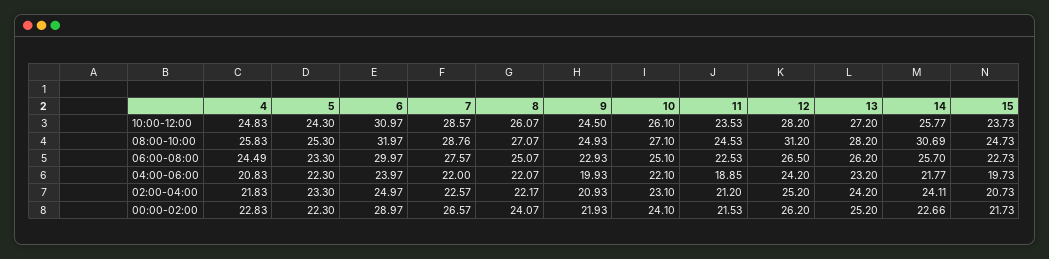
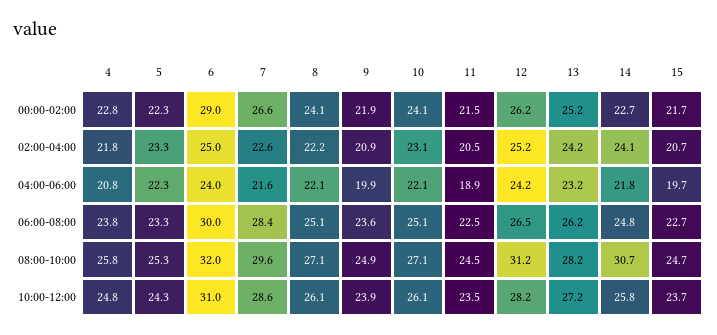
9, 10:00-12:00: 24.5 -> 23.9
7, 08:00-10:00: 28.76 -> 29.6
4, 06:00-08:00: 24.49 -> 23.8
7, 06:00-08:00: 27.57 -> 28.4
9, 06:00-08:00: 22.93 -> 23.6
14, 06:00-08:00: 25.7 -> 24.8
7, 04:00-06:00: 22 -> 21.6
11, 02:00-04:00: 21.2 -> 20.5

